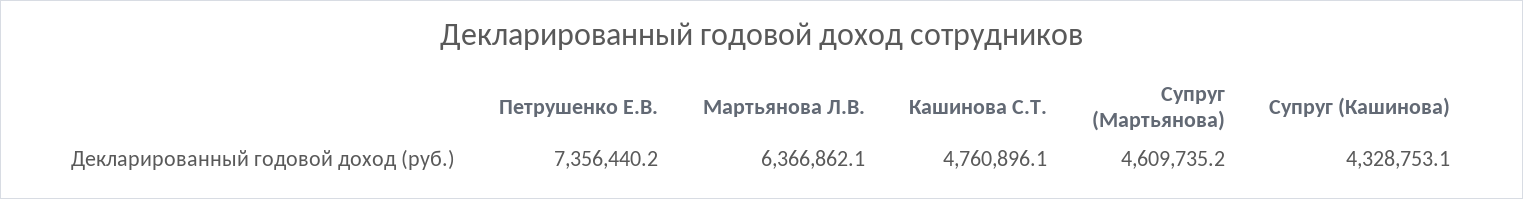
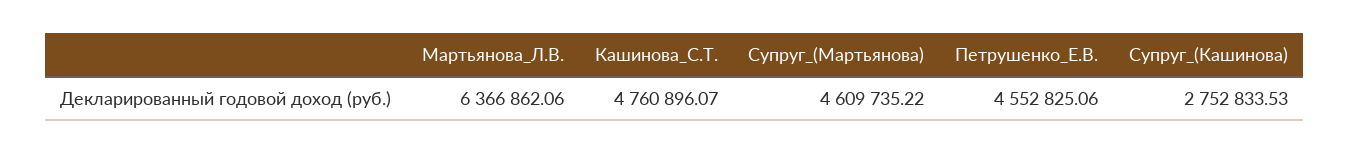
Петрушенко Е.В.: 7356440.2 -> 4552825.06
Супруг (Кашинова): 4328753.1 -> 2752833.53

